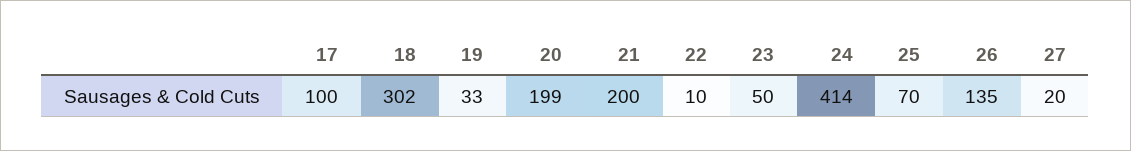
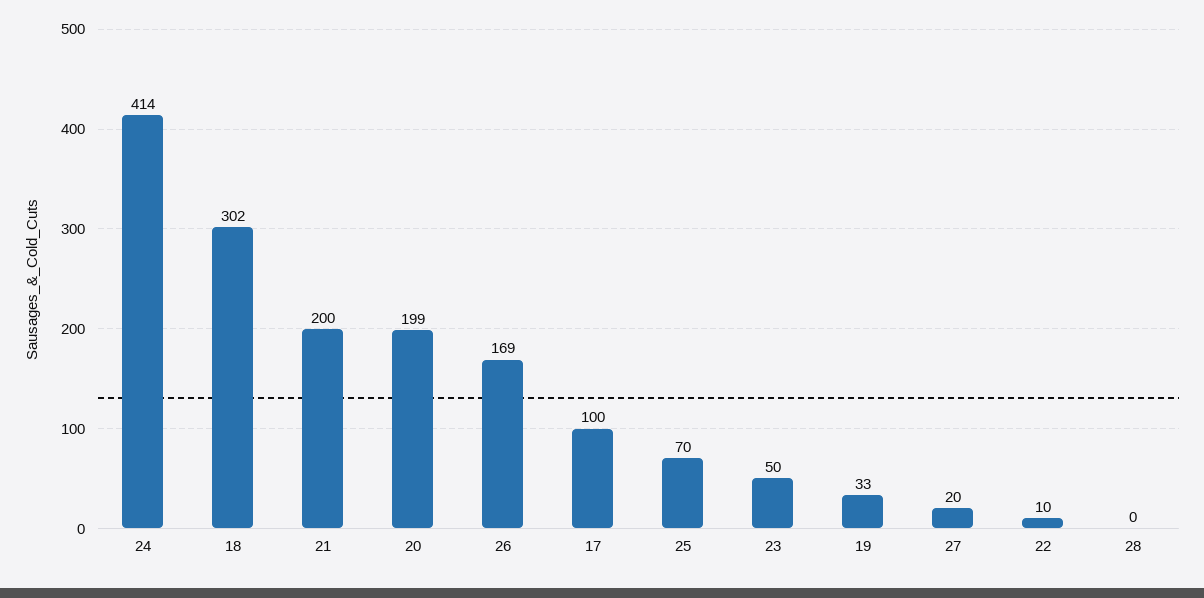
26: 135 -> 169
28: none -> 0

